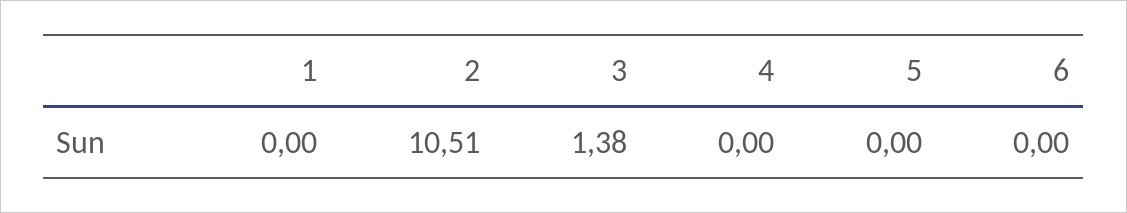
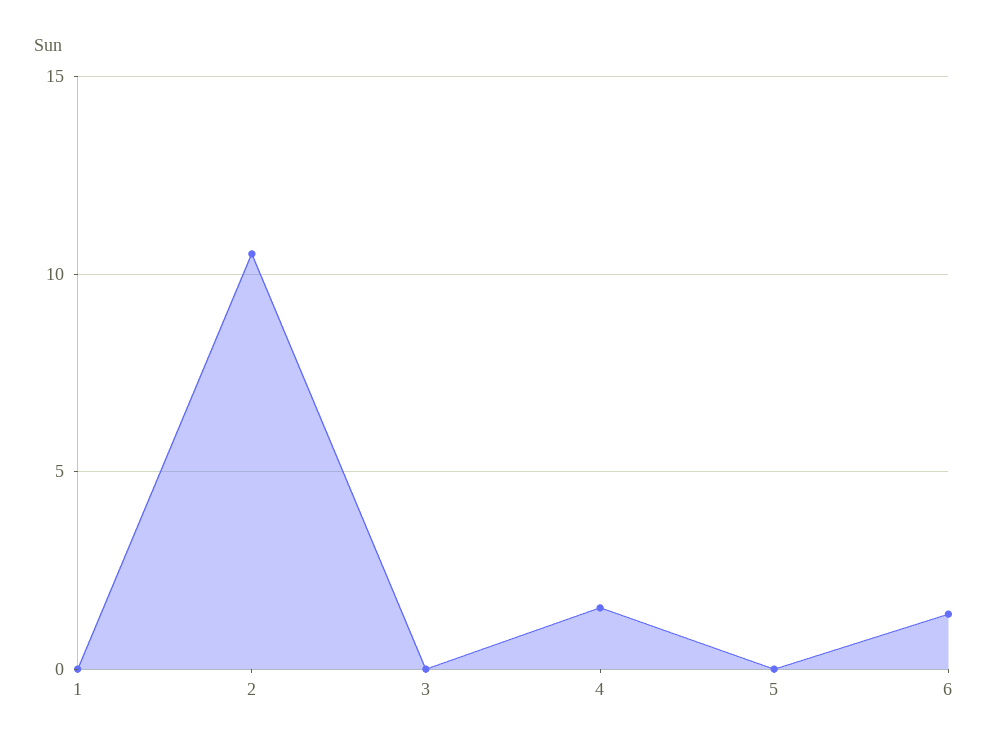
3: 1.38 -> 0
4: 0 -> 1.5
6: 0 -> 1.5

